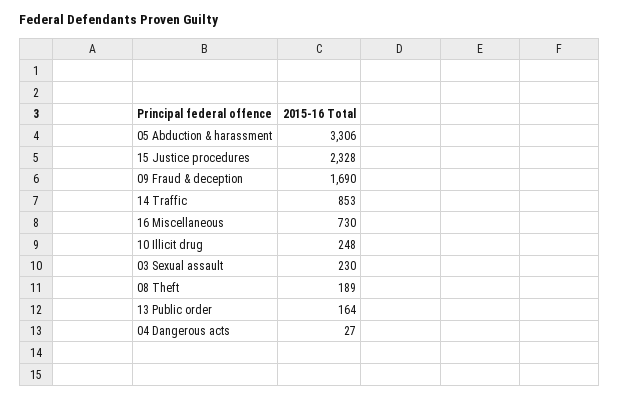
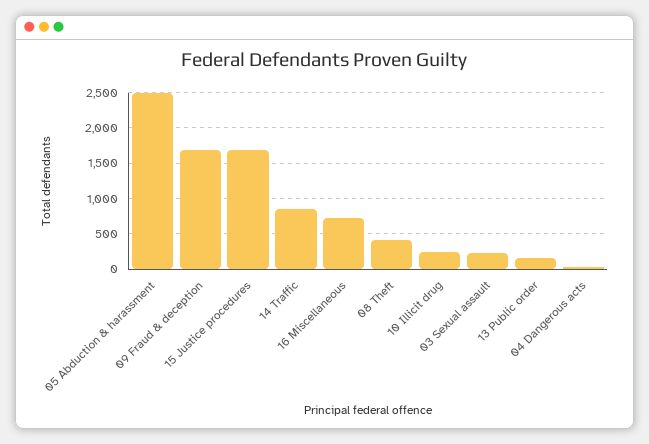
05 Abduction & harassment: 3306 -> 2500
15 Justice procedures: 2328 -> 1700
08 Theft: 189 -> 400

